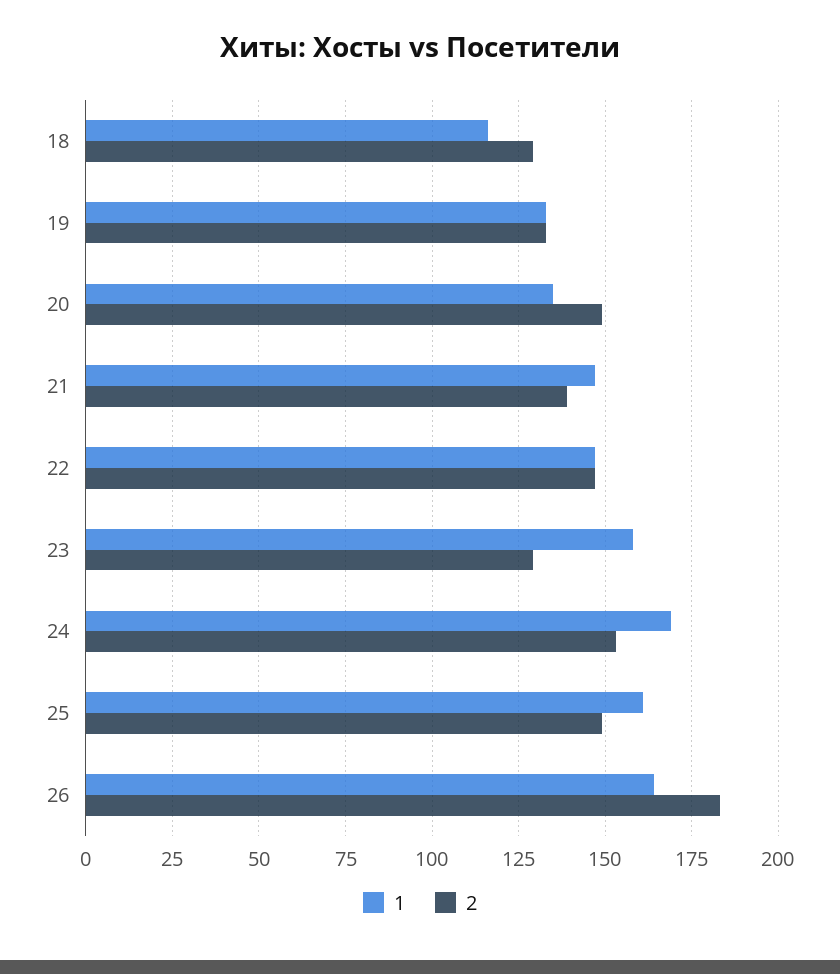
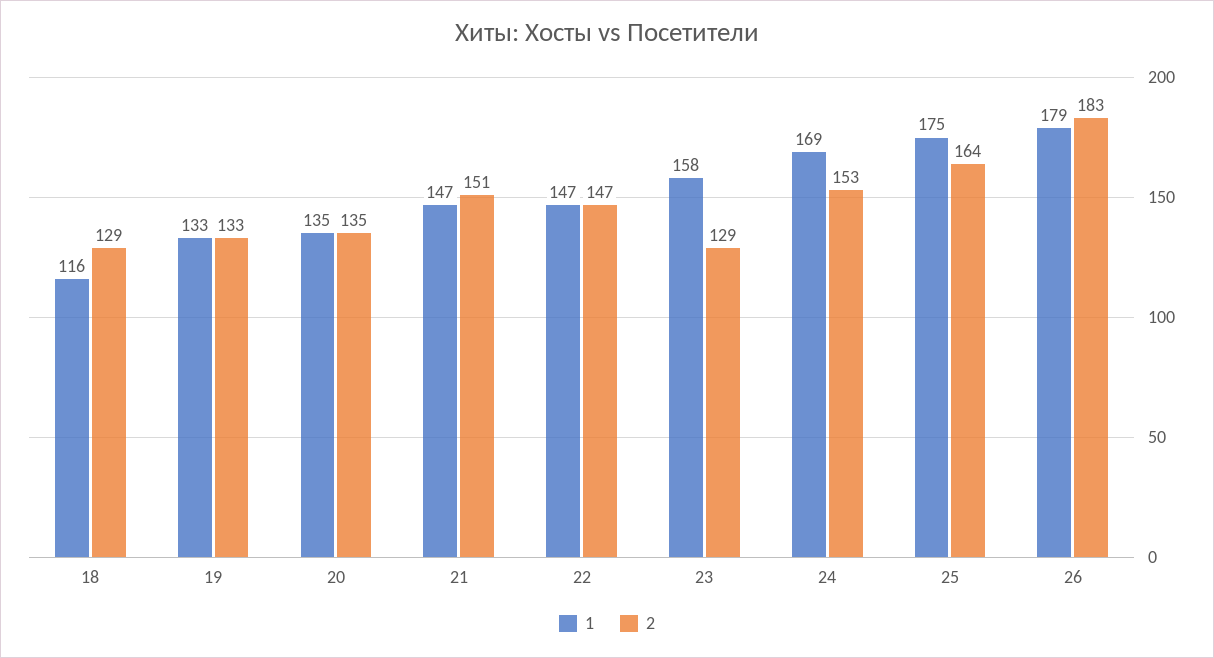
2, 20: 150 -> 135
2, 21: 140 -> 151
1, 25: 160 -> 175
2, 25: 150 -> 164
1, 26: 165 -> 179

